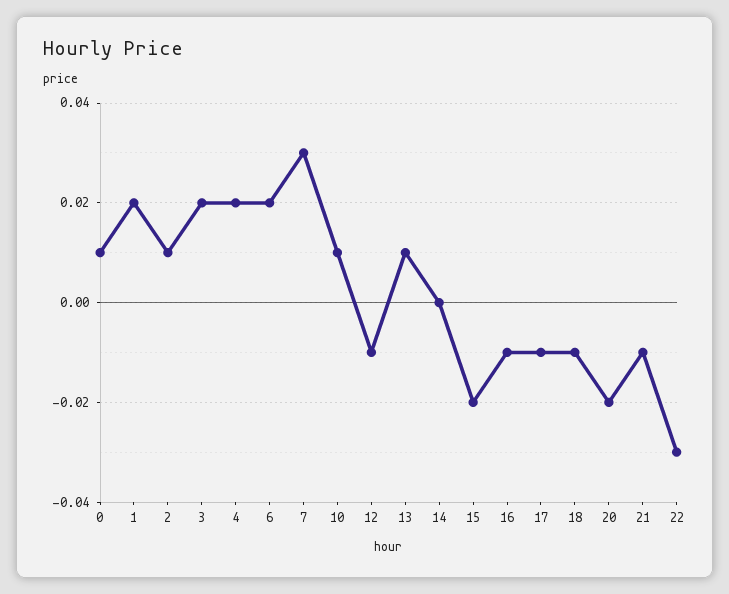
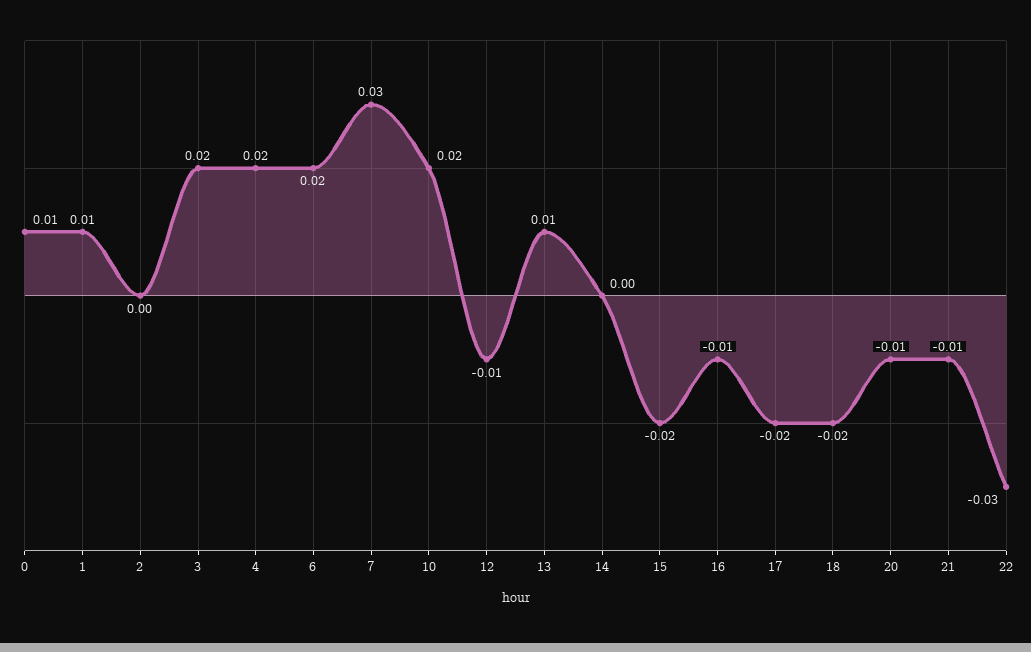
1: 0.02 -> 0.01
2: 0.01 -> 0
10: 0.01 -> 0.02
17: -0.01 -> -0.02
18: -0.01 -> -0.02
20: -0.02 -> -0.01

